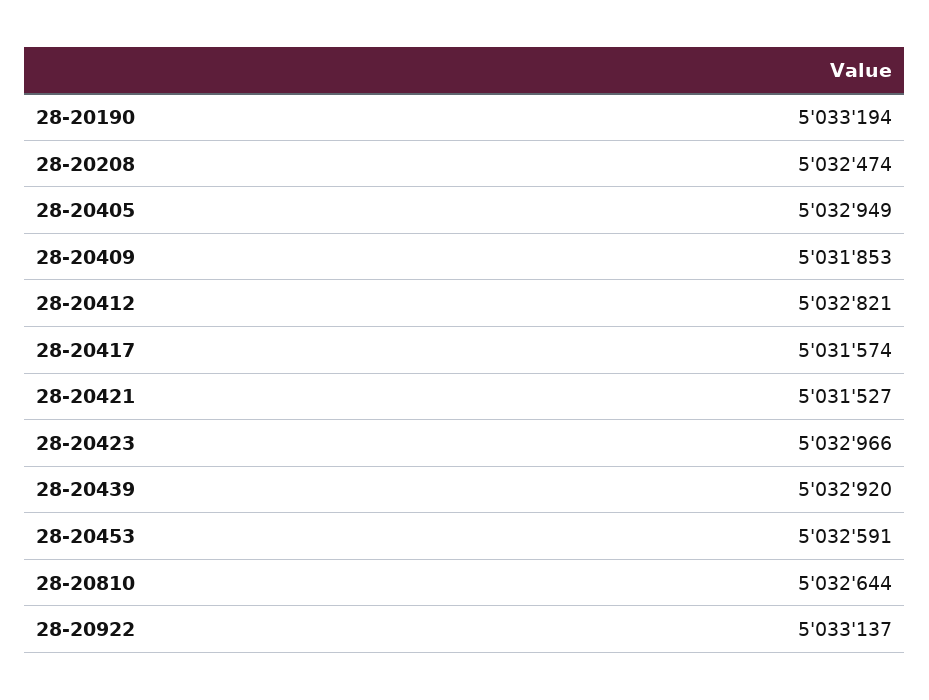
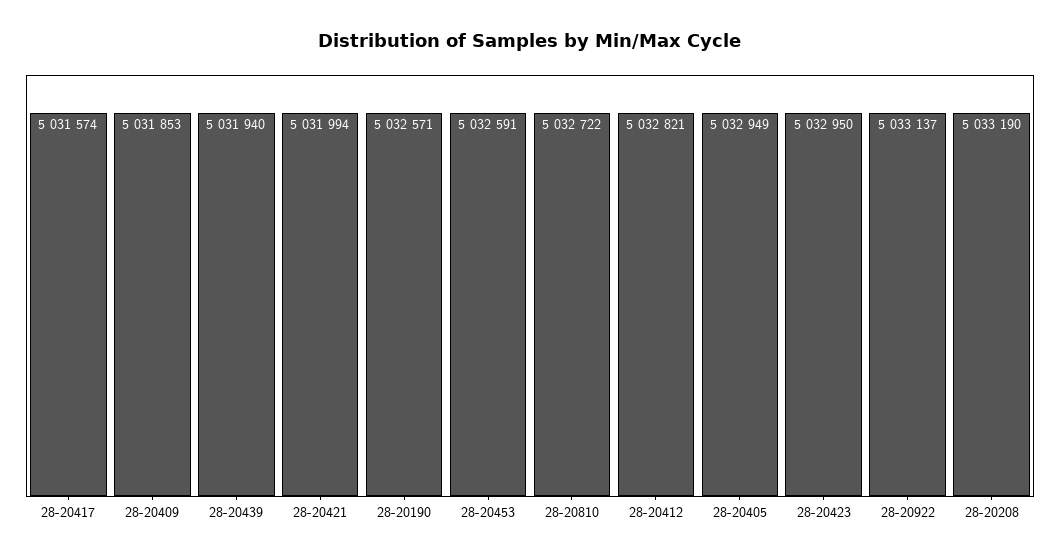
28-20190: 5033194 -> 5032571
28-20208: 5032474 -> 5033190
28-20421: 5031527 -> 5031994
28-20423: 5032966 -> 5032950
28-20439: 5032920 -> 5031940
28-20810: 5032644 -> 5032722

